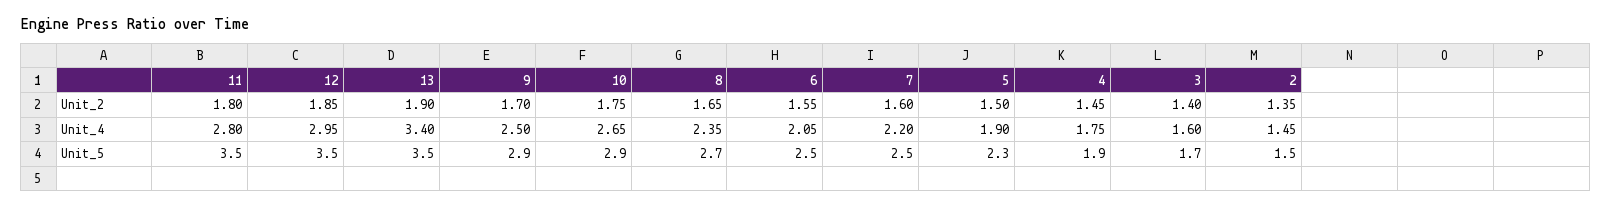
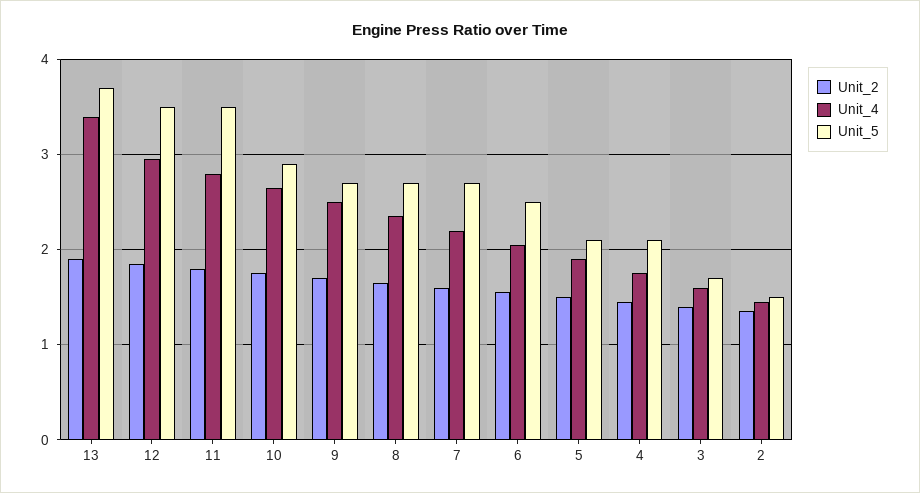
Unit_5, 13: 3.5 -> 3.7
Unit_5, 9: 2.9 -> 2.7
Unit_5, 7: 2.5 -> 2.7
Unit_5, 5: 2.3 -> 2.1
Unit_5, 4: 1.9 -> 2.1

